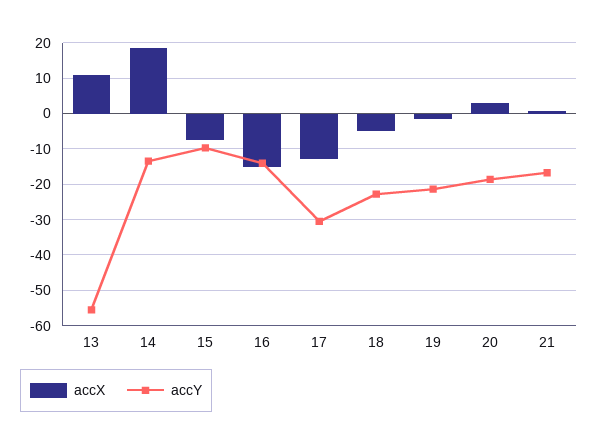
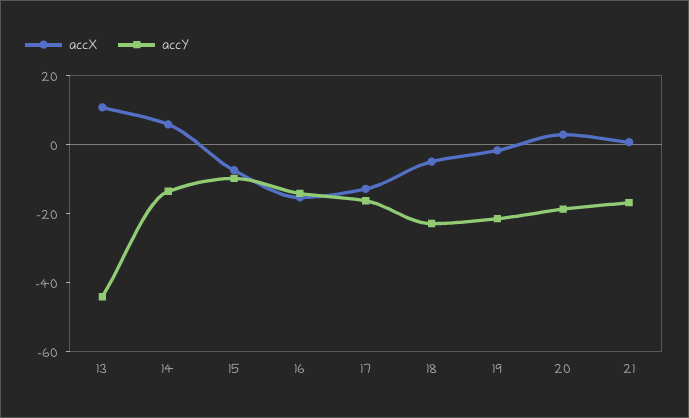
accY, 13: -56 -> -45
accX, 14: 18 -> 5
accY, 17: -30 -> -15

